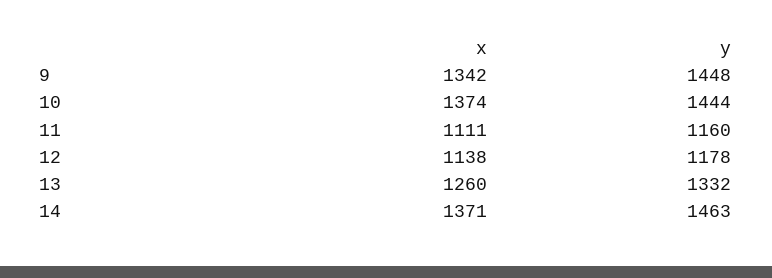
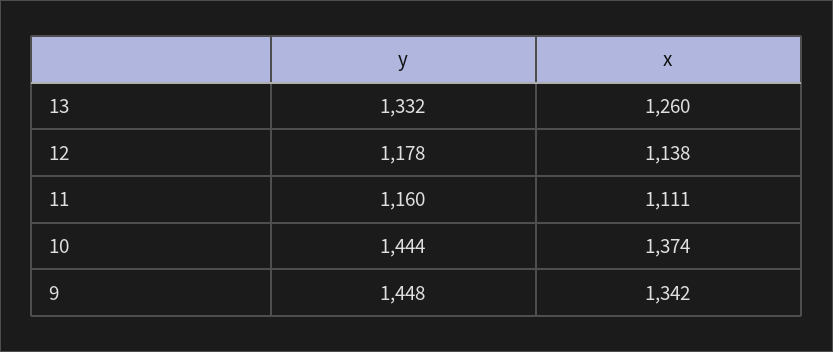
x, 14: 1371 -> none
y, 14: 1463 -> none

